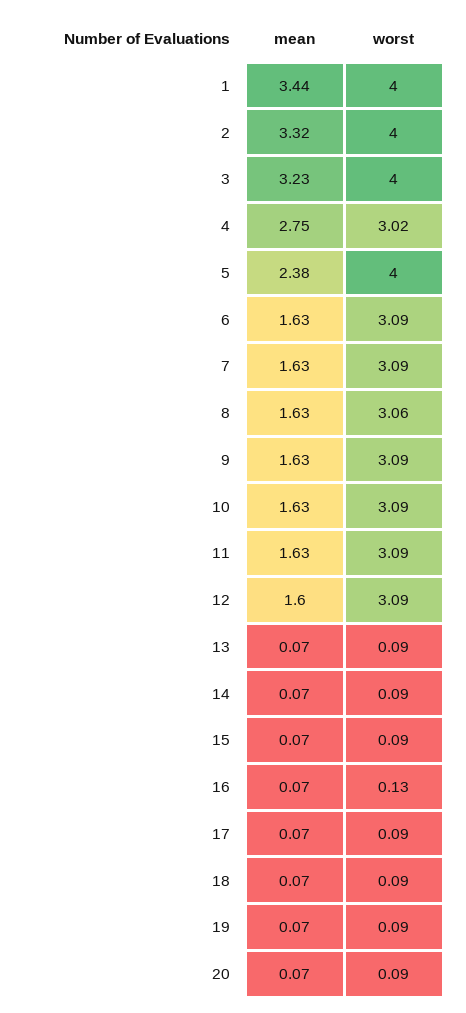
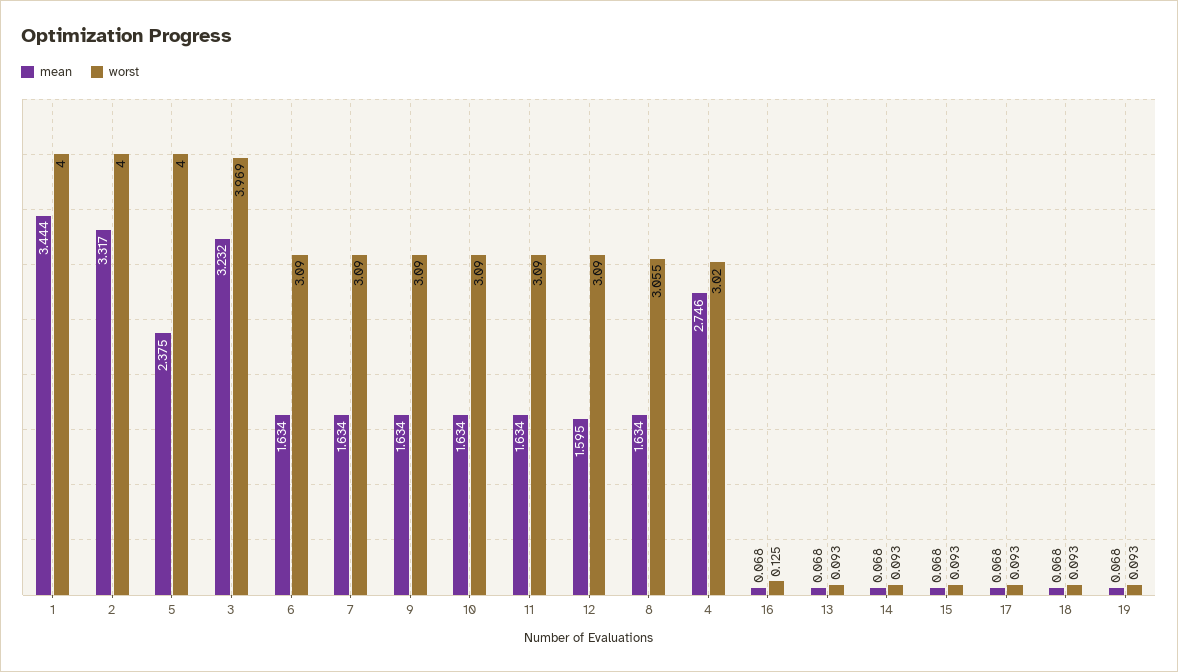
worst, 3: 4 -> 3.969
mean, 20: 0.07 -> none
worst, 20: 0.09 -> none

